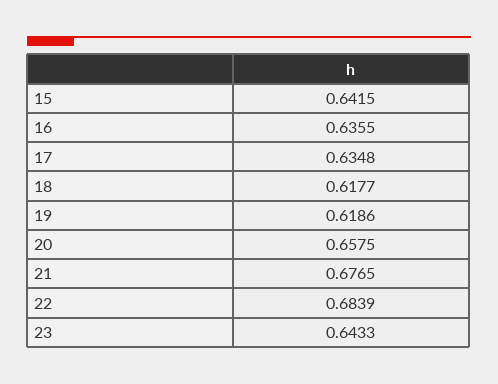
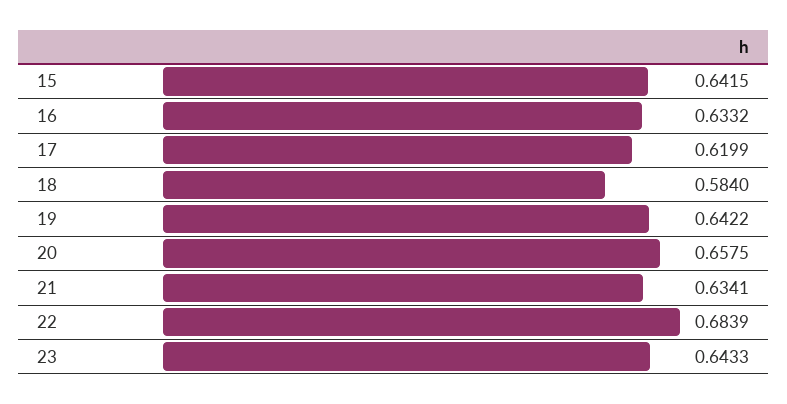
16: 0.6355 -> 0.6332
17: 0.6348 -> 0.6199
18: 0.6177 -> 0.584
19: 0.6186 -> 0.6422
21: 0.6765 -> 0.6341

